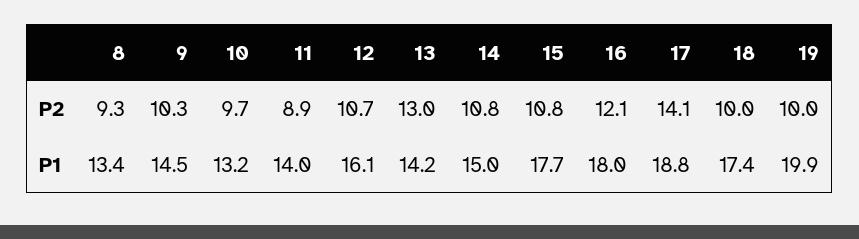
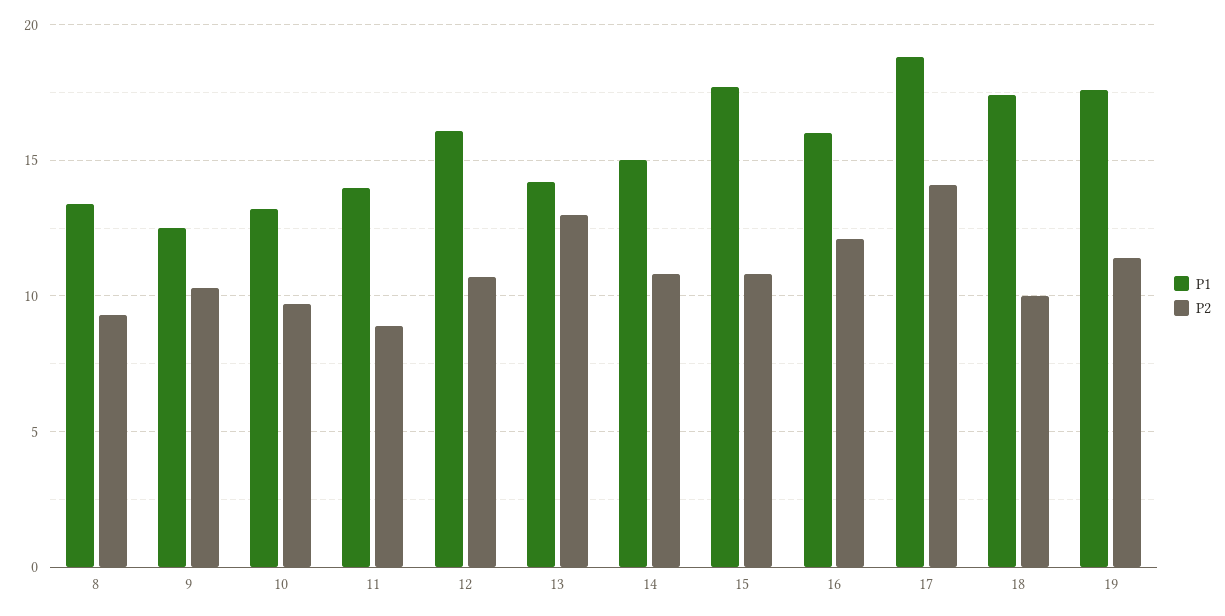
P2, 19: 10 -> 11.5
P1, 9: 14.5 -> 12.5
P1, 16: 18 -> 16
P1, 19: 19.9 -> 17.5

